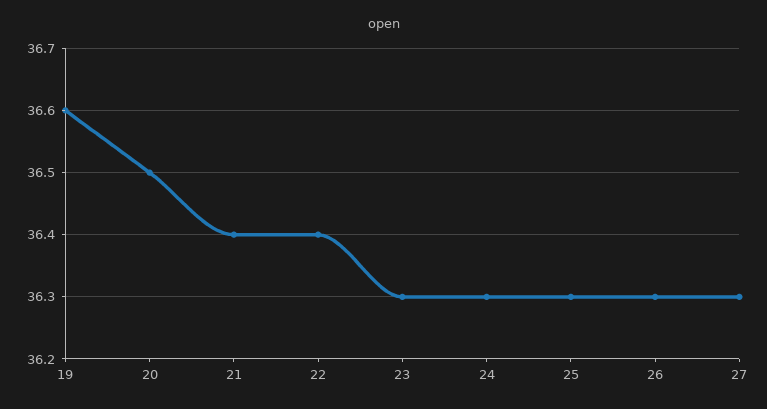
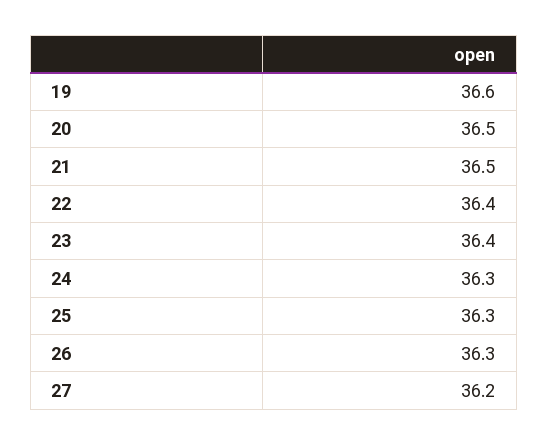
21: 36.4 -> 36.5
23: 36.3 -> 36.4
27: 36.3 -> 36.2

